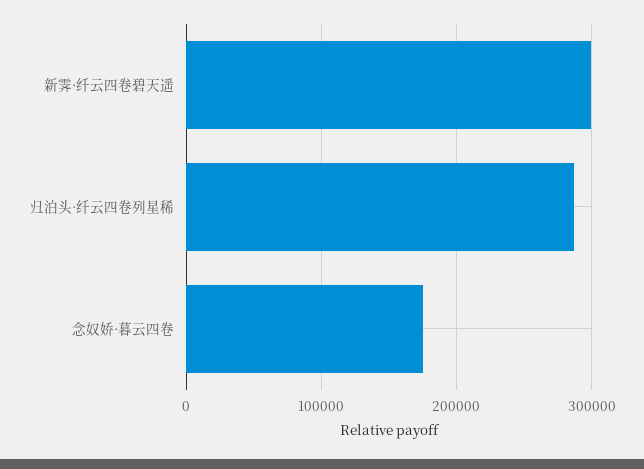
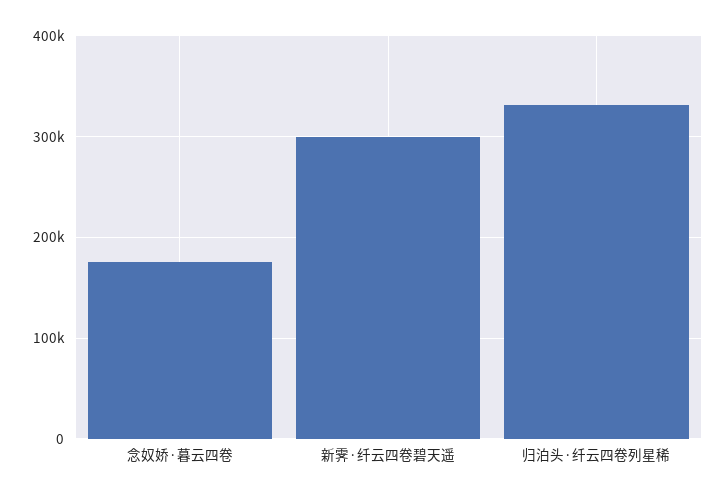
归泊头·纤云四卷列星稀: 290000 -> 330000

